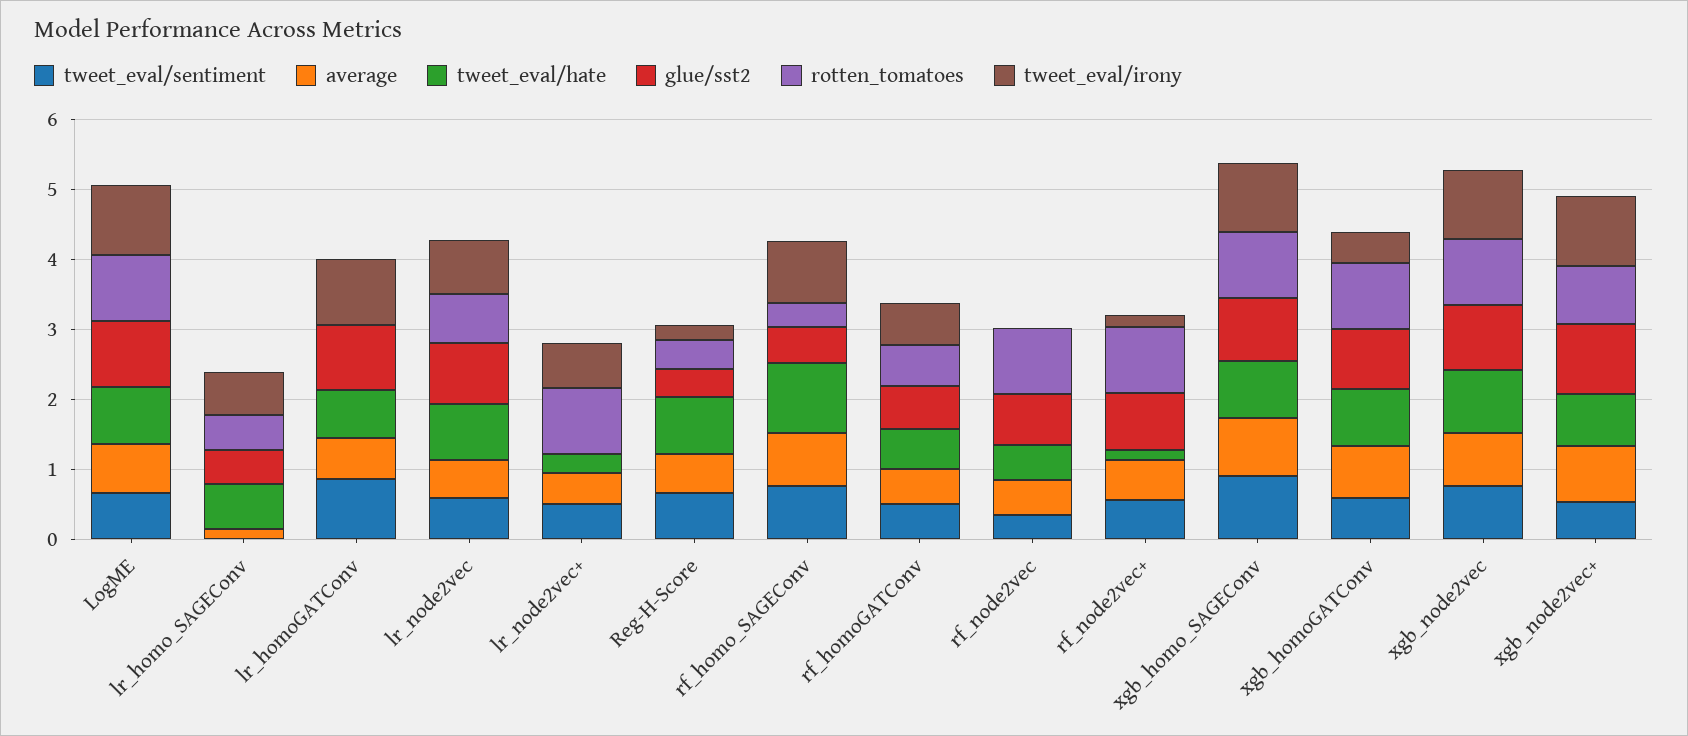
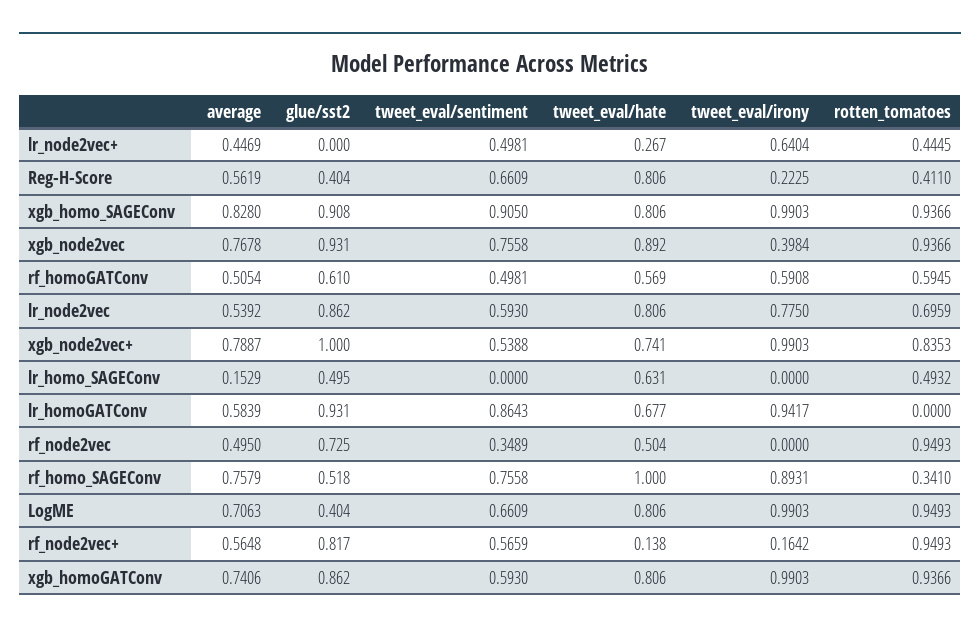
glue/sst2, LogME: 1 -> 0.404
tweet_eval/irony, lr_homo_SAGEConv: 0.6 -> 0
rotten_tomatoes, lr_node2vec+: 1 -> 0.4445
tweet_eval/irony, xgb_homoGATConv: 0.4 -> 0.9903
tweet_eval/irony, xgb_node2vec: 1 -> 0.3984

